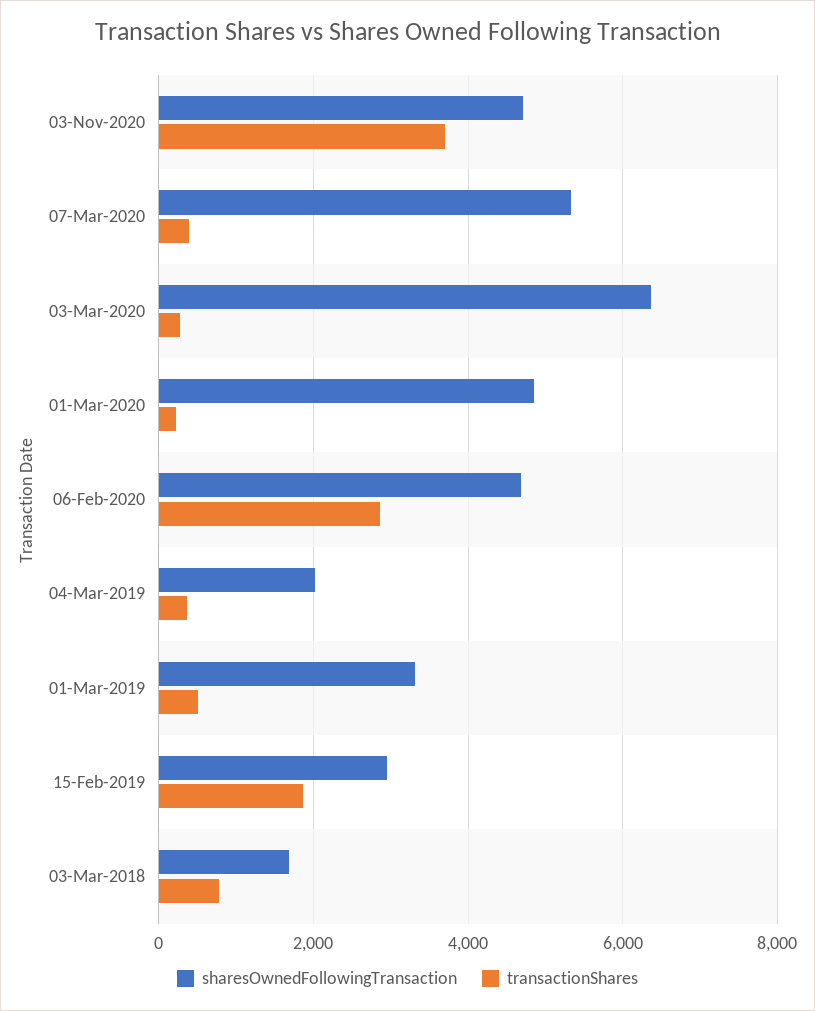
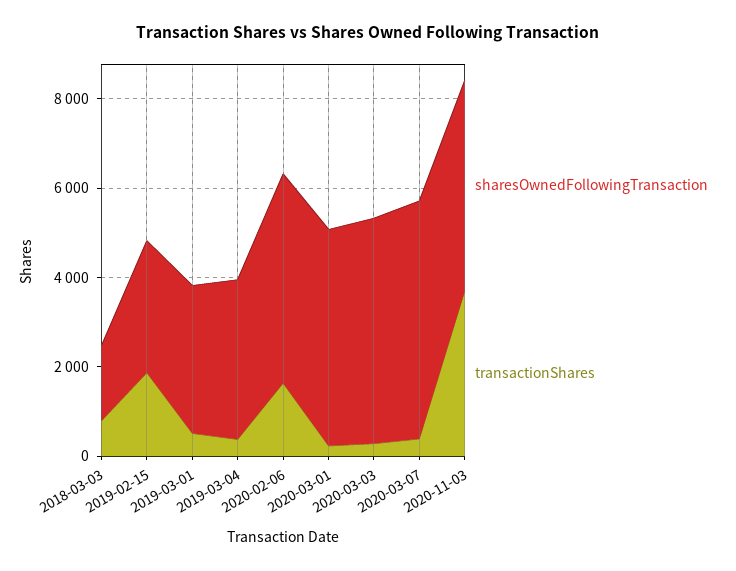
sharesOwnedFollowingTransaction, 03-Mar-2020: 6400 -> 5000
transactionShares, 06-Feb-2020: 2800 -> 1500
sharesOwnedFollowingTransaction, 04-Mar-2019: 2000 -> 3500

